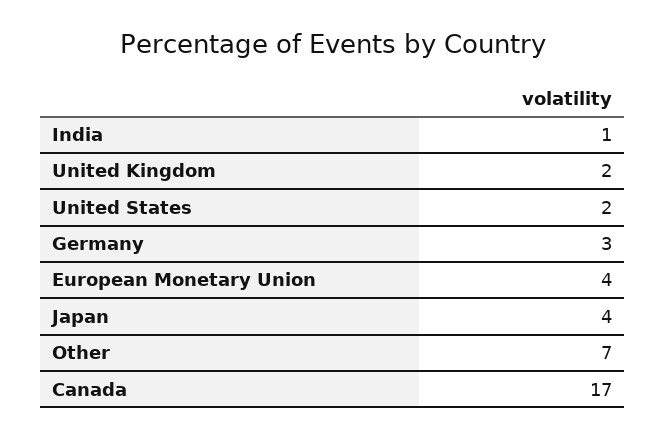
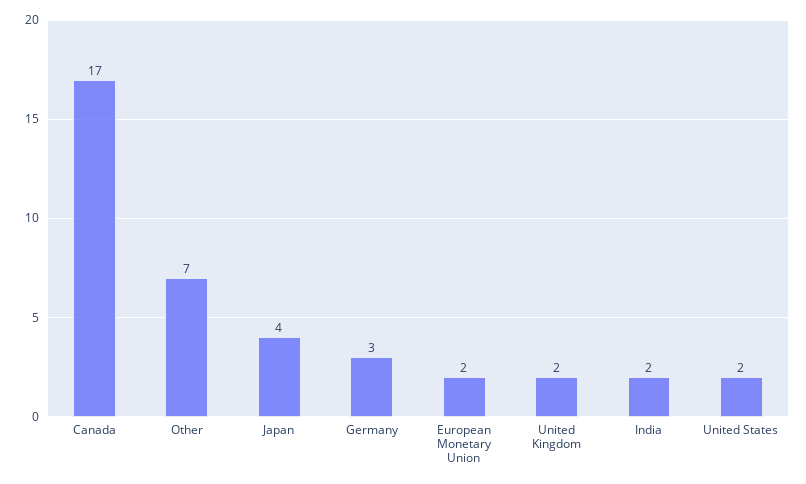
India: 1 -> 2
European Monetary Union: 4 -> 2

